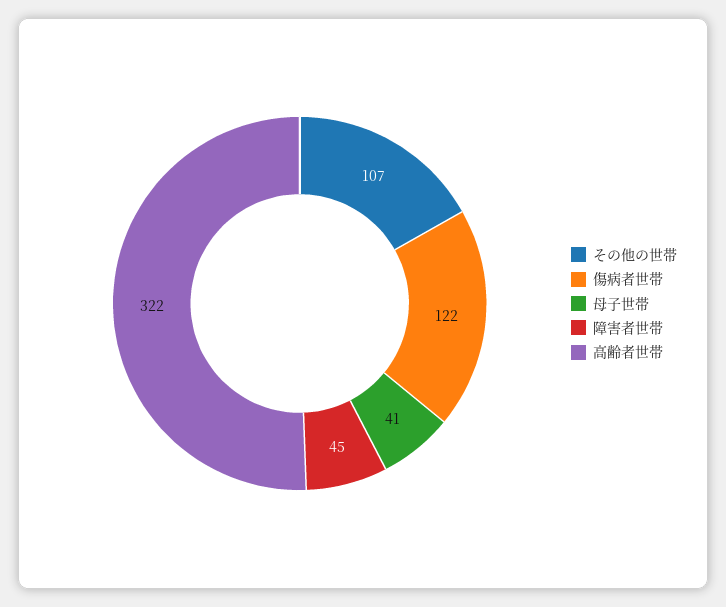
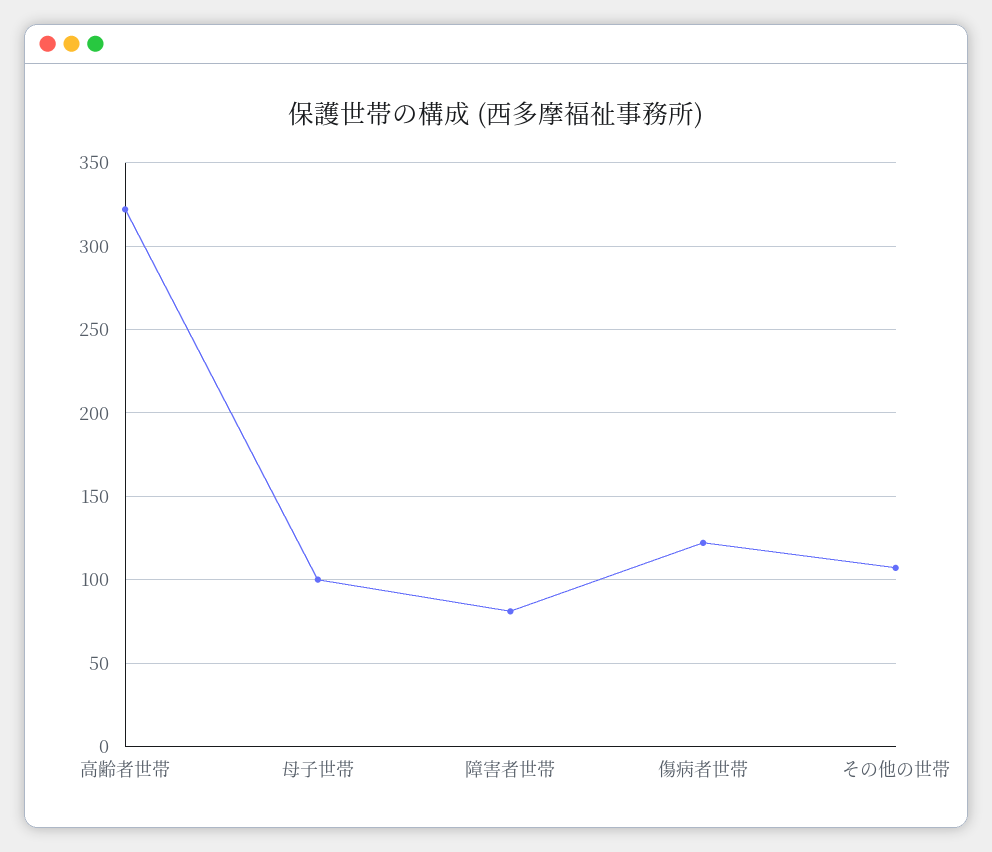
母子世帯: 41 -> 100
障害者世帯: 45 -> 80

